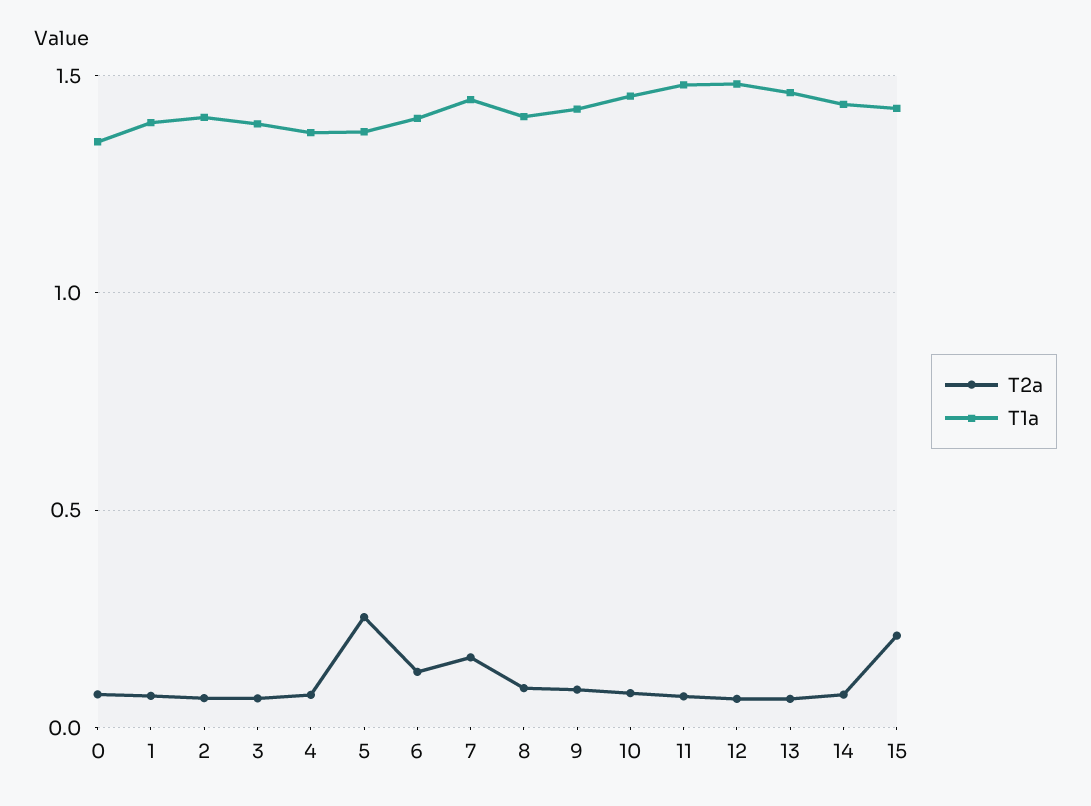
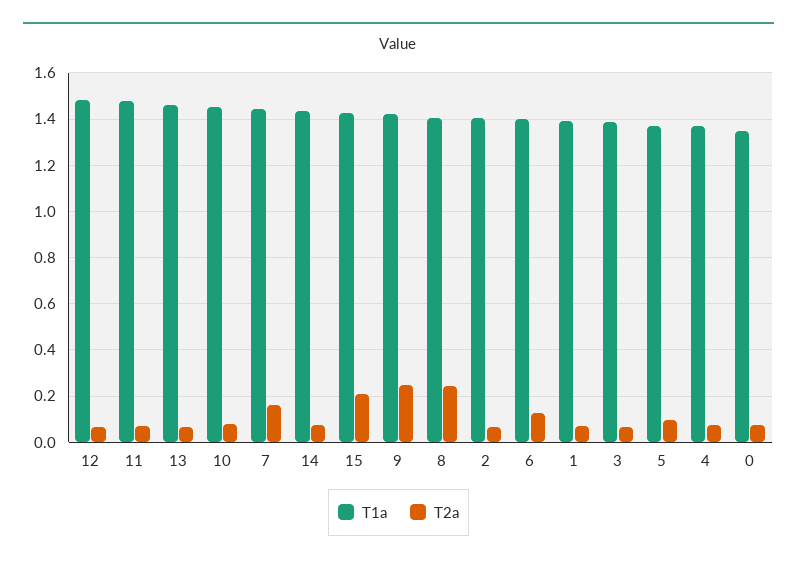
T2a, 5: 0.25 -> 0.1
T2a, 8: 0.1 -> 0.25
T2a, 9: 0.1 -> 0.25

